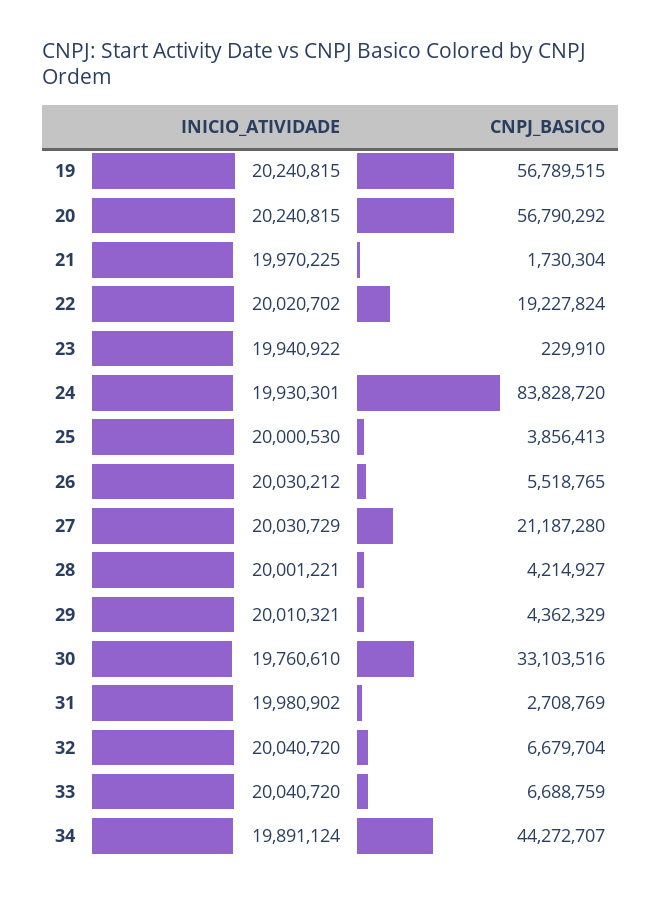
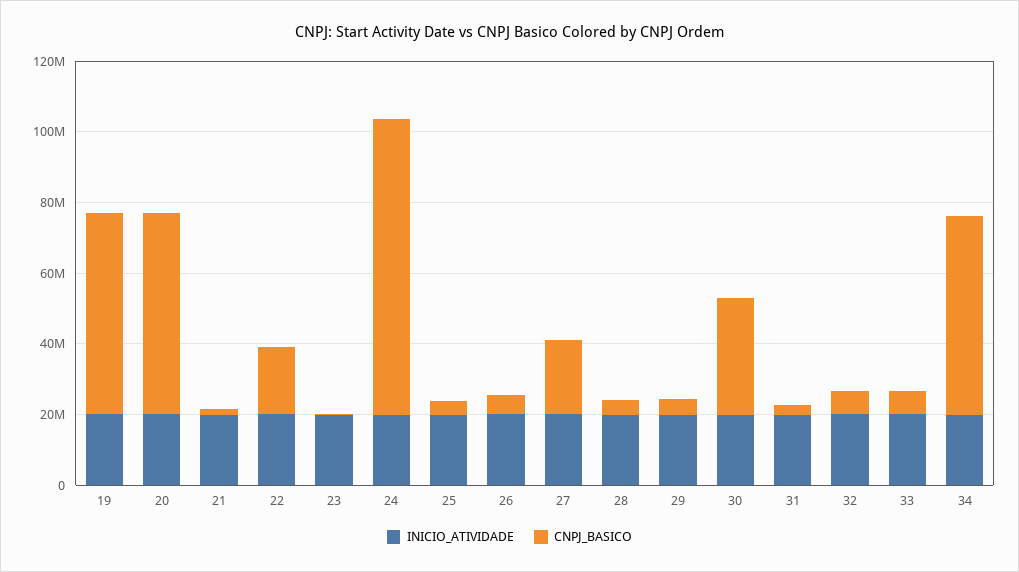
CNPJ_BASICO, 34: 44272707 -> 55000000

